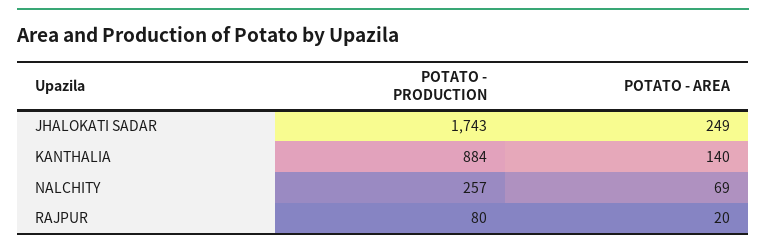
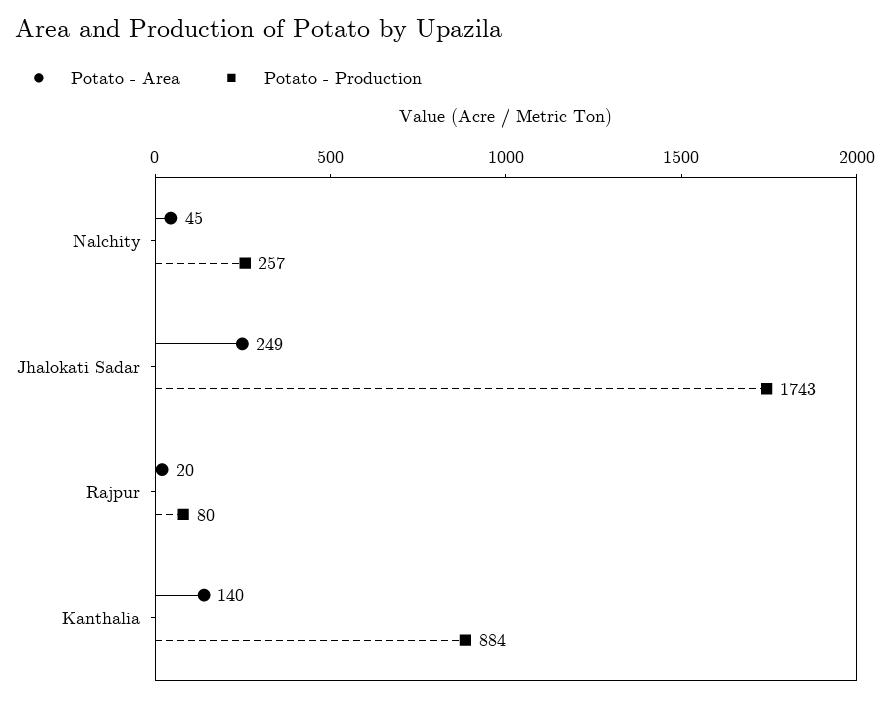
POTATO - AREA, NALCHITY: 69 -> 45

